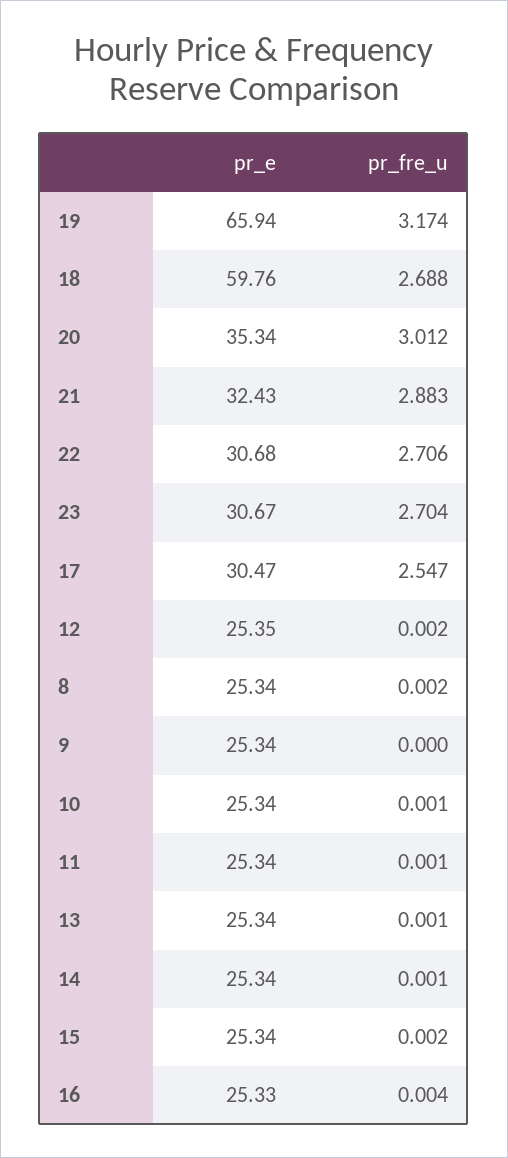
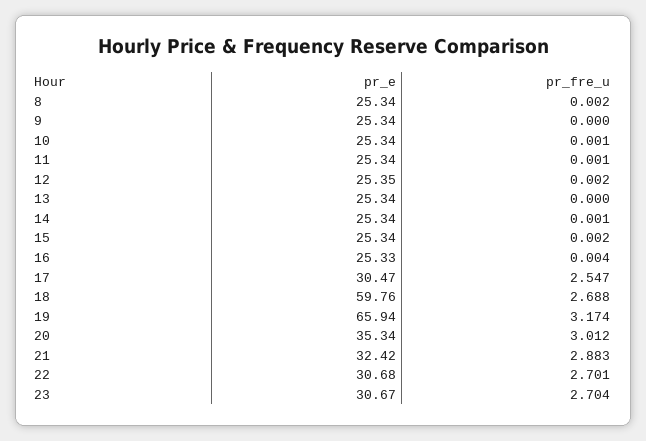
pr_e, 21: 32.43 -> 32.42
pr_fre_u, 22: 2.706 -> 2.701
pr_fre_u, 13: 0.001 -> 0

